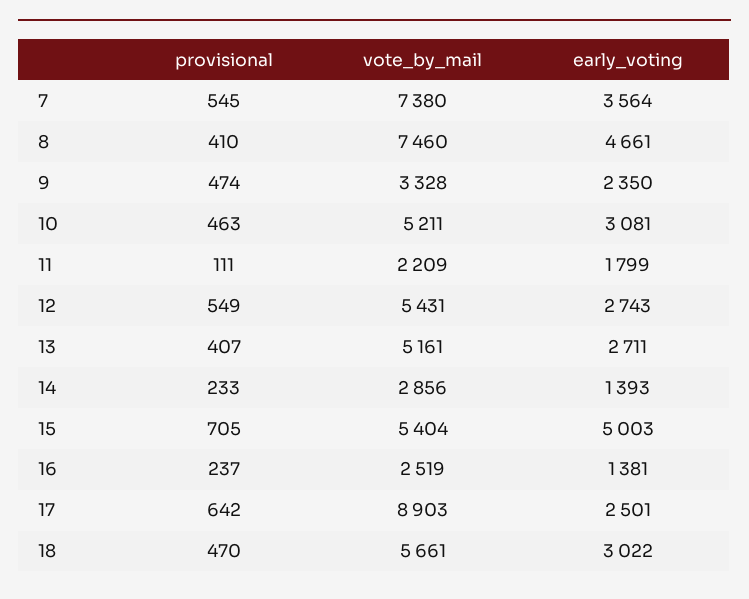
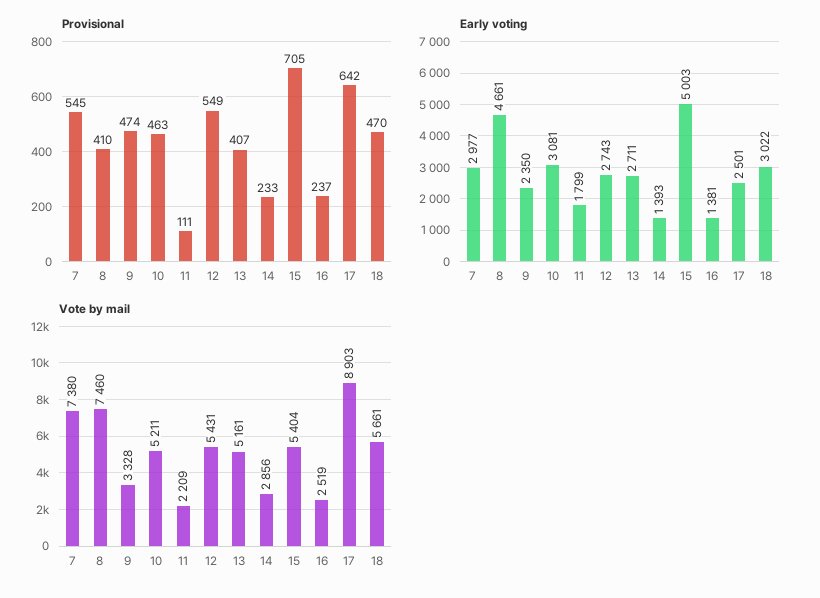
early_voting, 7: 3564 -> 2977

